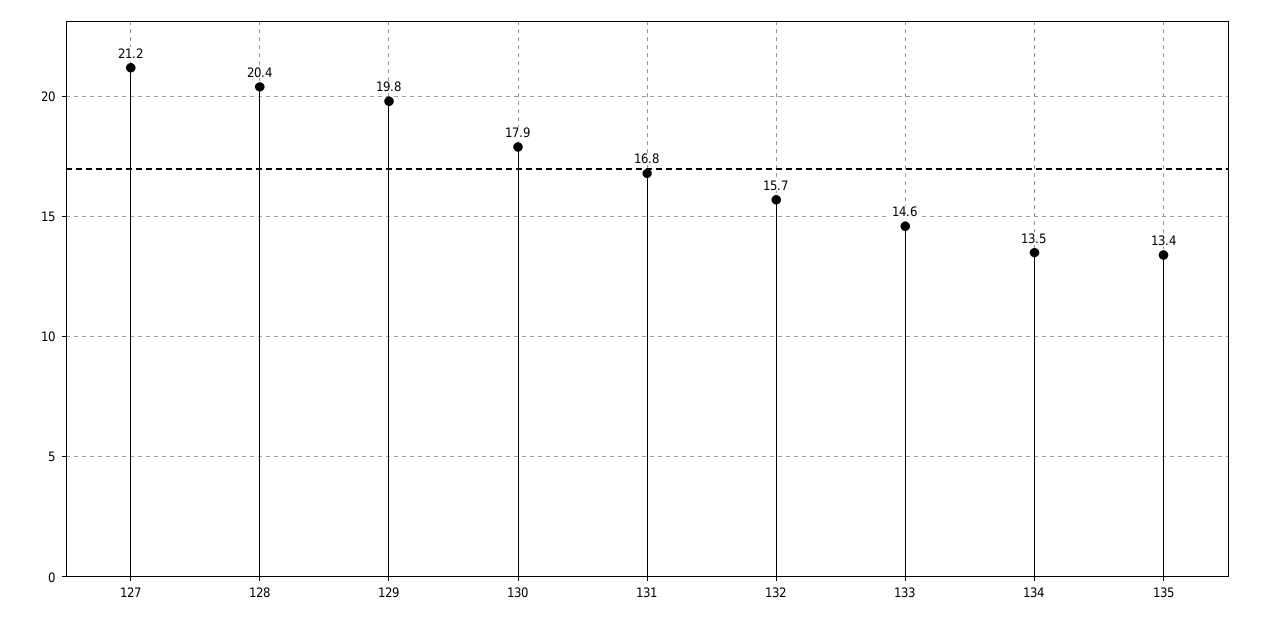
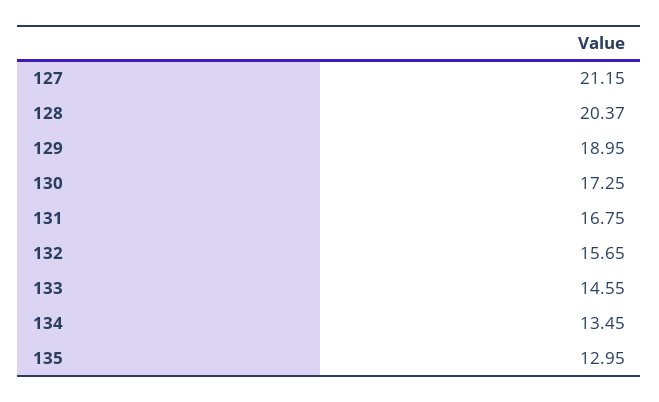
129: 19.8 -> 18.95
130: 17.9 -> 17.25
135: 13.4 -> 12.95

